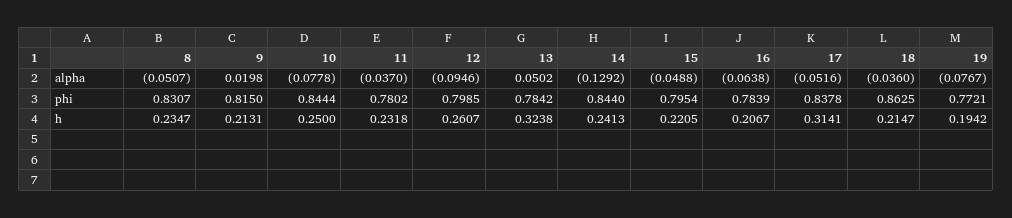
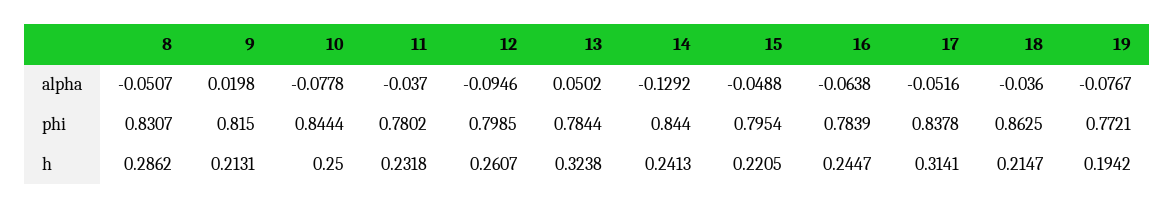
13, phi: 0.7842 -> 0.7844
8, h: 0.2347 -> 0.2862
16, h: 0.2067 -> 0.2447

